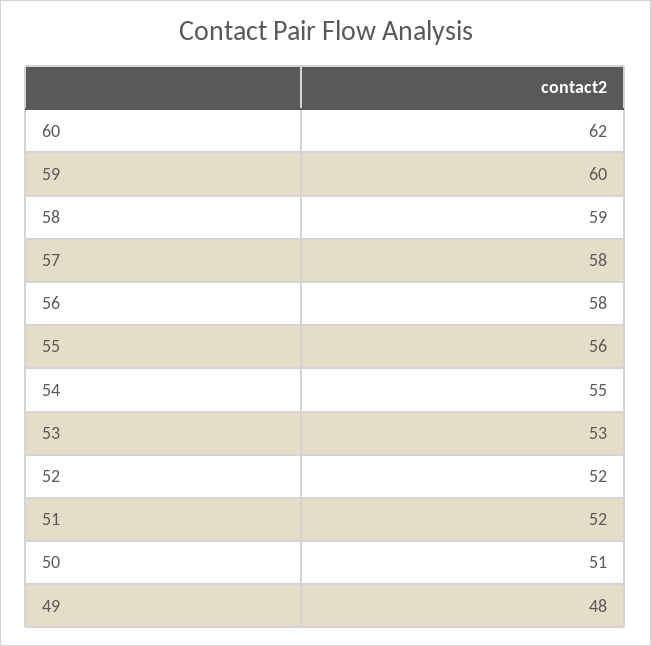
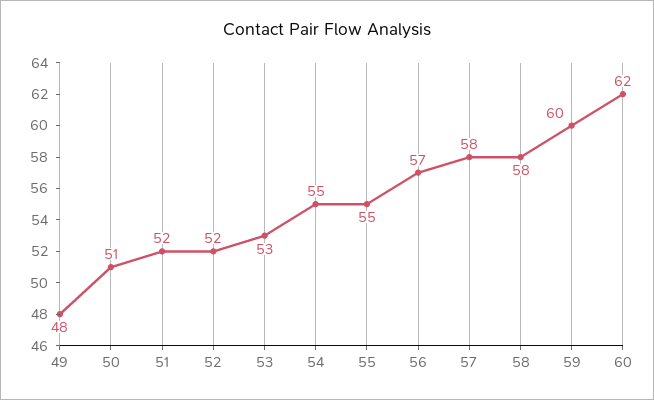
58: 59 -> 58
56: 58 -> 57
55: 56 -> 55

